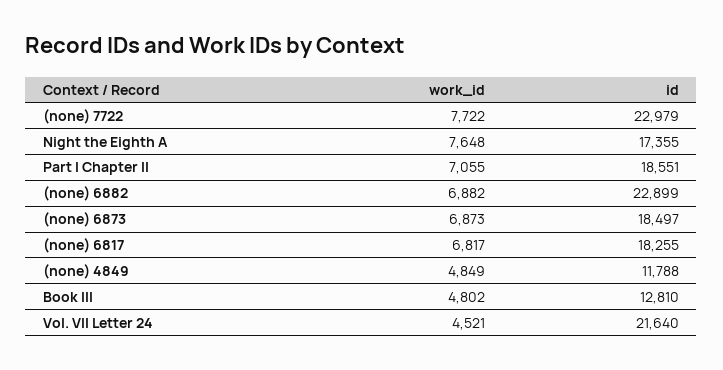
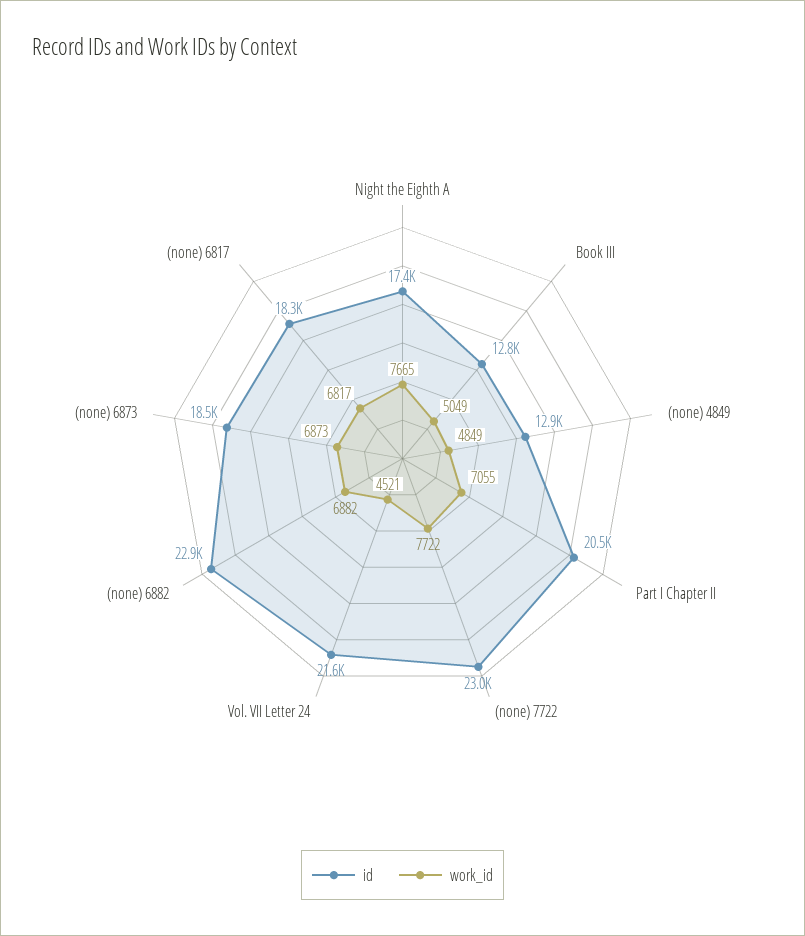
work_id, Night the Eighth A: 7648 -> 7665
id, Part I Chapter II: 18551 -> 20500
id, (none) 4849: 11788 -> 12900
work_id, Book III: 4802 -> 5049

